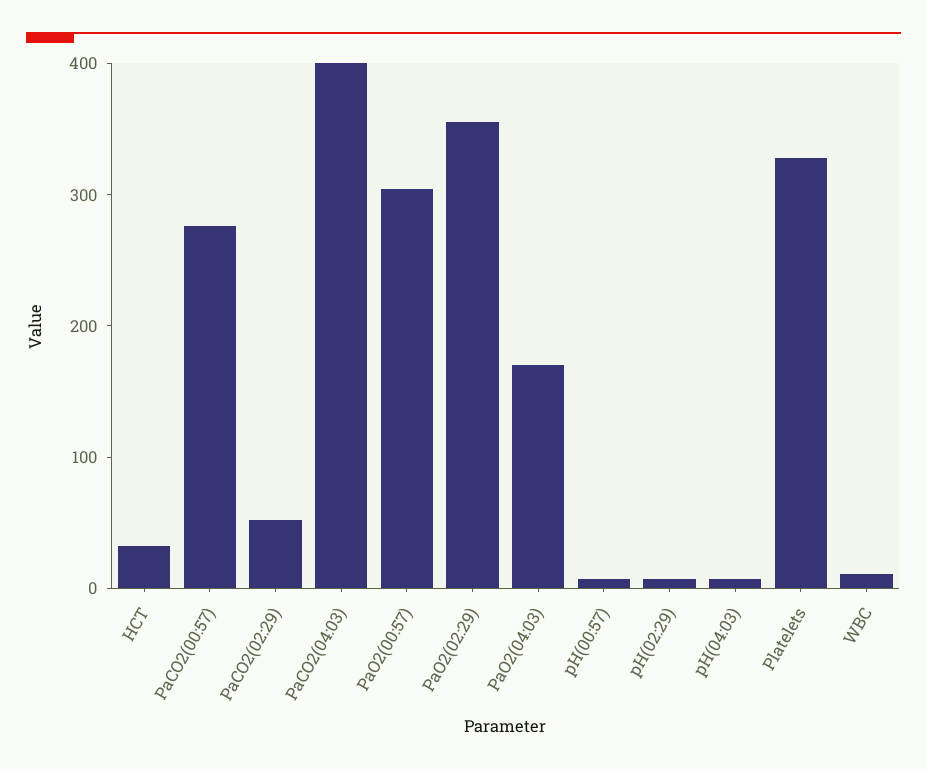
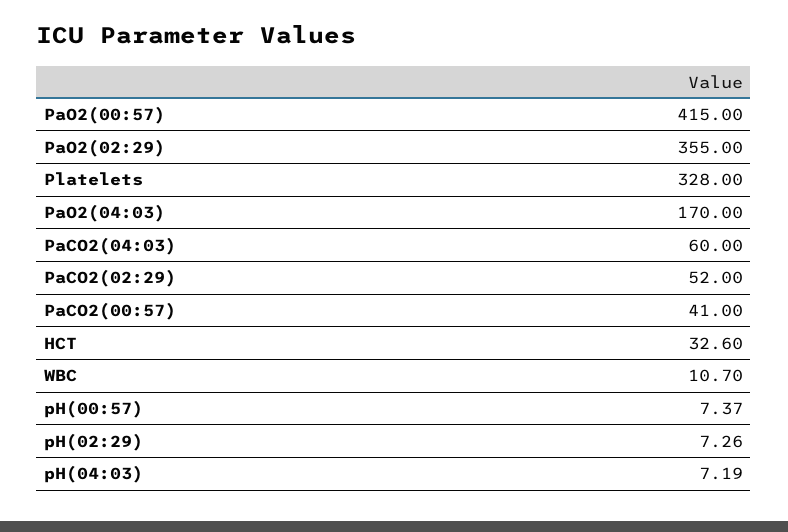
PaCO2(00:57): 280 -> 41
PaCO2(04:03): 400 -> 60
PaO2(00:57): 300 -> 415

